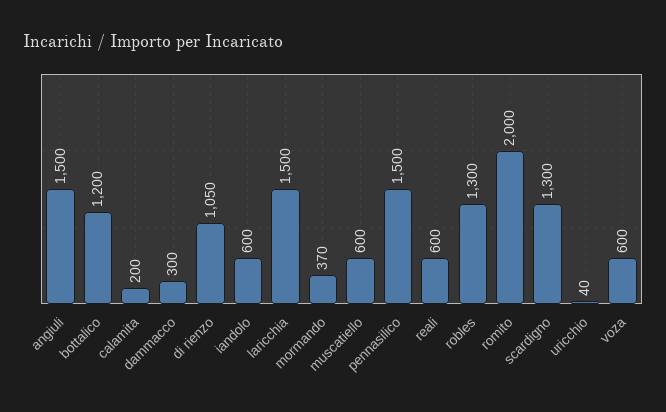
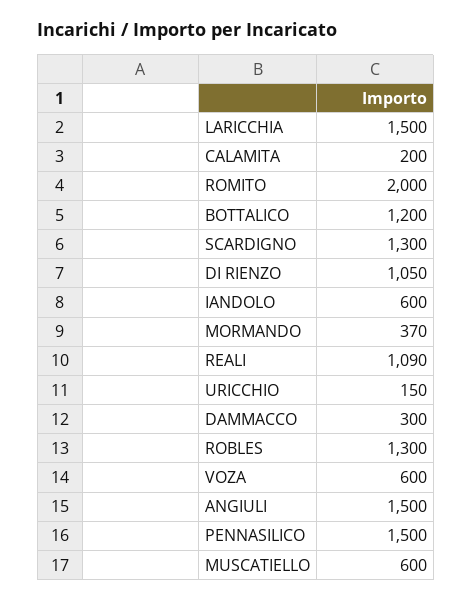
reali: 600 -> 1090
uricchio: 40 -> 150

